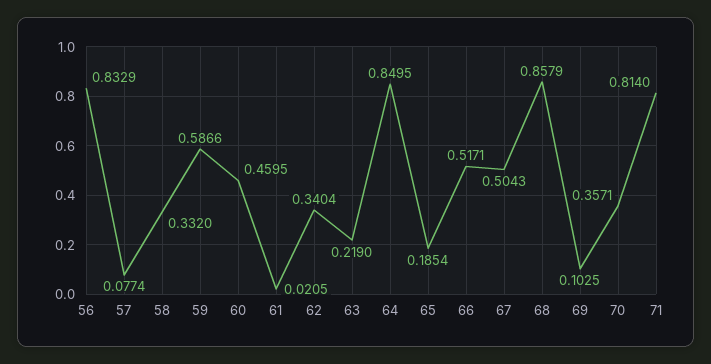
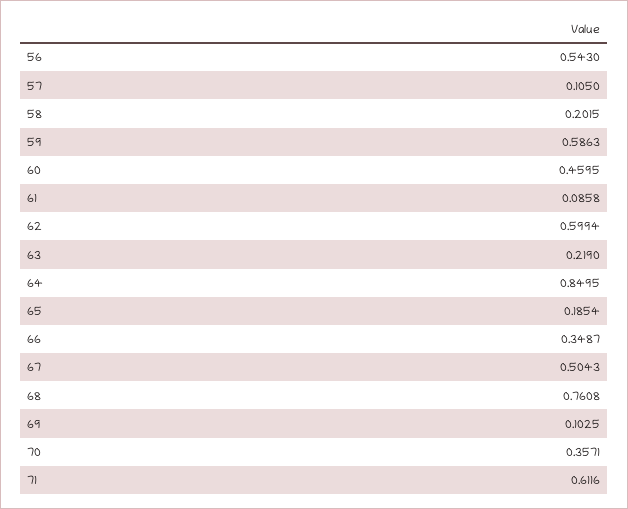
56: 0.8329 -> 0.543
57: 0.0774 -> 0.105
58: 0.332 -> 0.2015
59: 0.5866 -> 0.5863
61: 0.0205 -> 0.0858
62: 0.3404 -> 0.5994
66: 0.5171 -> 0.3487
68: 0.8579 -> 0.7608
71: 0.814 -> 0.6116

